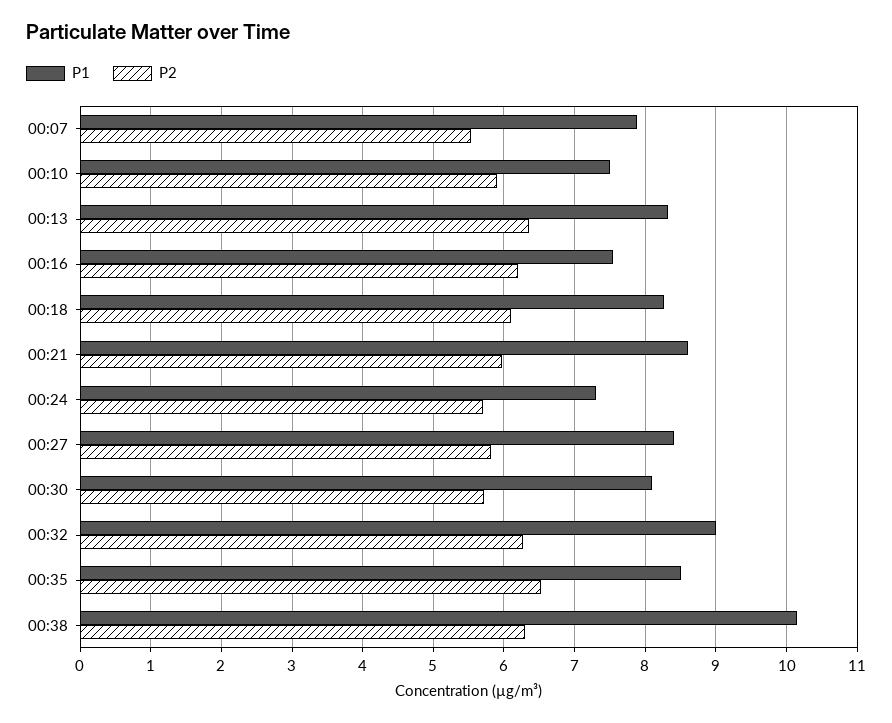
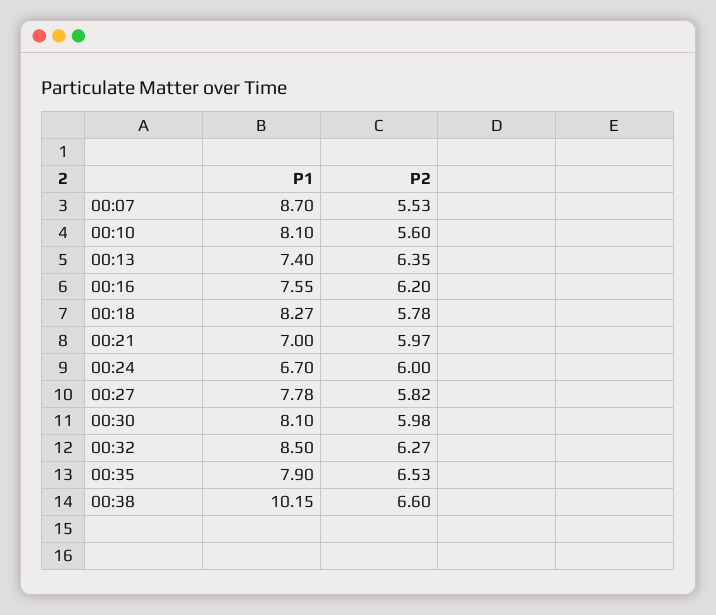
P1, 00:07: 7.9 -> 8.7
P1, 00:10: 7.5 -> 8.1
P2, 00:10: 5.9 -> 5.6
P1, 00:13: 8.3 -> 7.4
P2, 00:18: 6.1 -> 5.78
P1, 00:21: 8.6 -> 7
P1, 00:24: 7.3 -> 6.7
P2, 00:24: 5.7 -> 6
P1, 00:27: 8.4 -> 7.78
P2, 00:30: 5.7 -> 5.98
P1, 00:32: 9 -> 8.5
P1, 00:35: 8.5 -> 7.9
P2, 00:38: 6.3 -> 6.6

